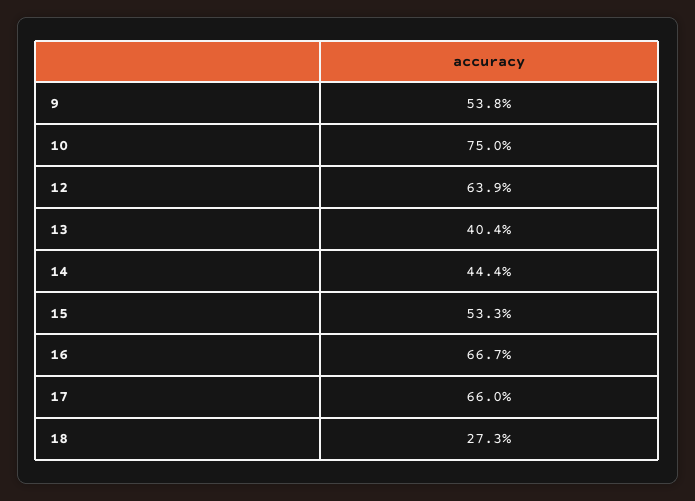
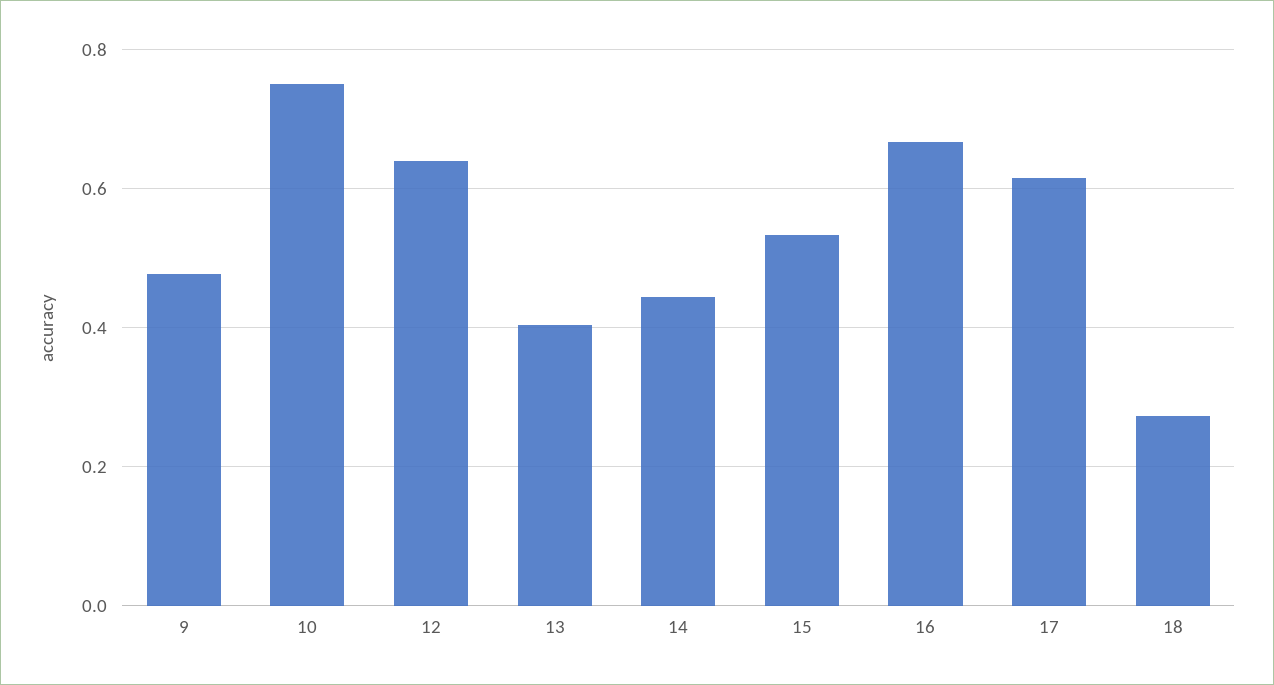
9: 0.538 -> 0.48
17: 0.66 -> 0.62

